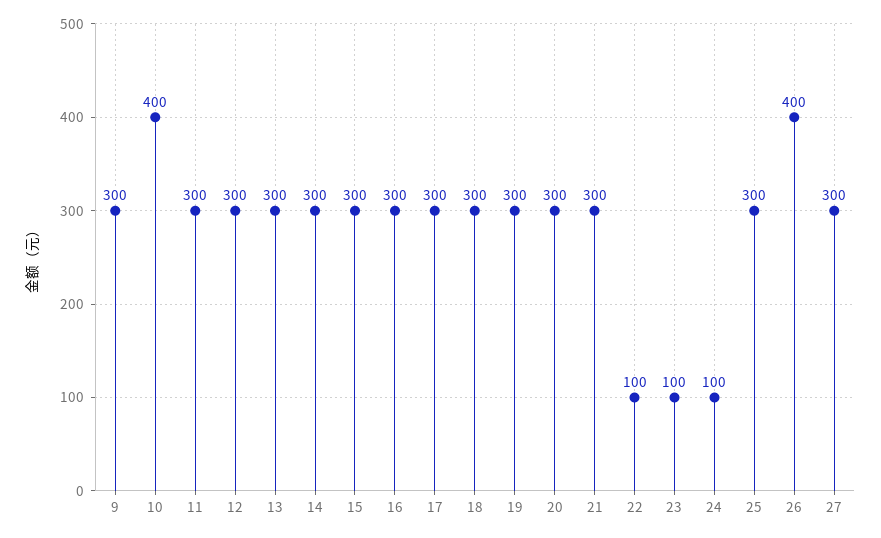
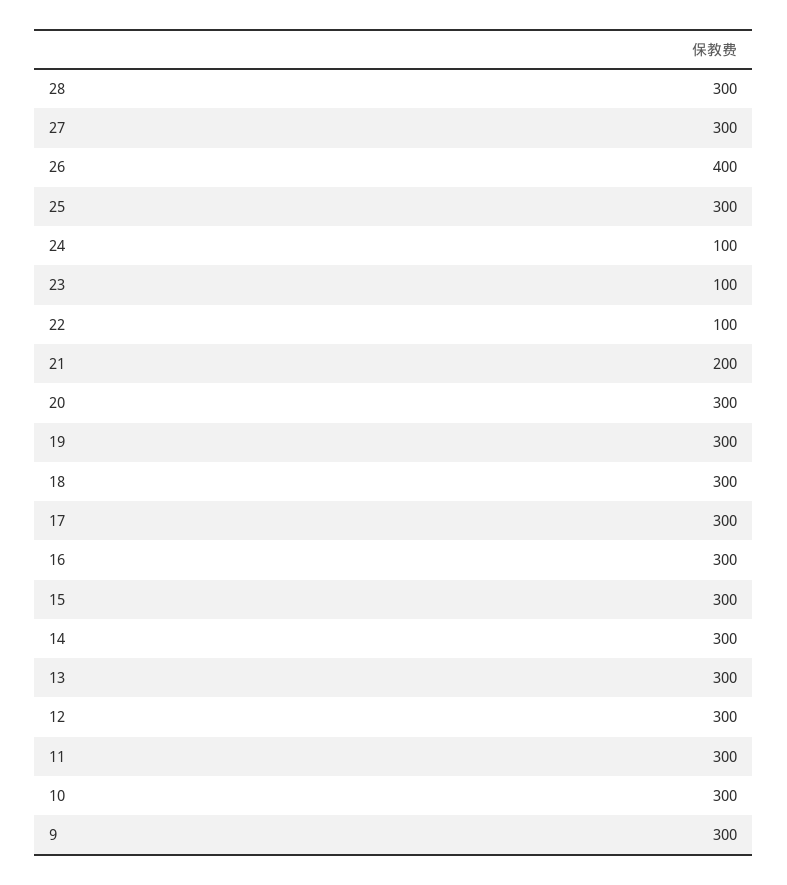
10: 400 -> 300
21: 300 -> 200
28: none -> 300

